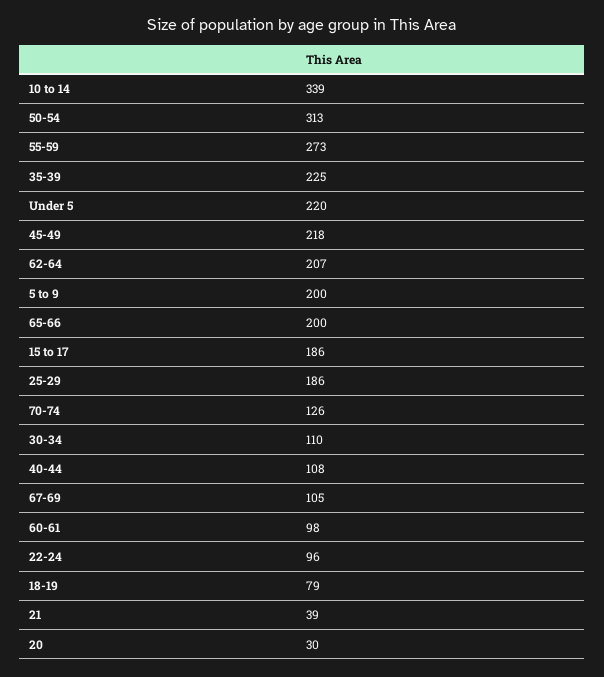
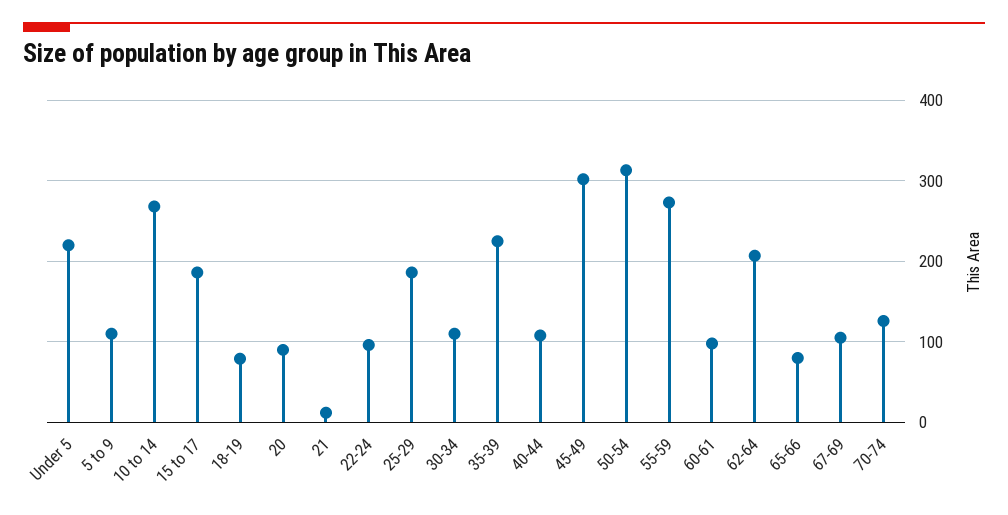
10 to 14: 339 -> 270
45-49: 218 -> 300
5 to 9: 200 -> 110
65-66: 200 -> 80
21: 39 -> 10
20: 30 -> 90

